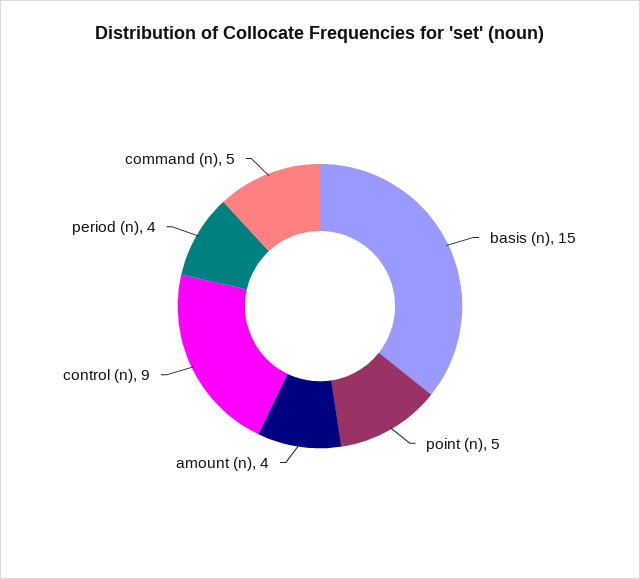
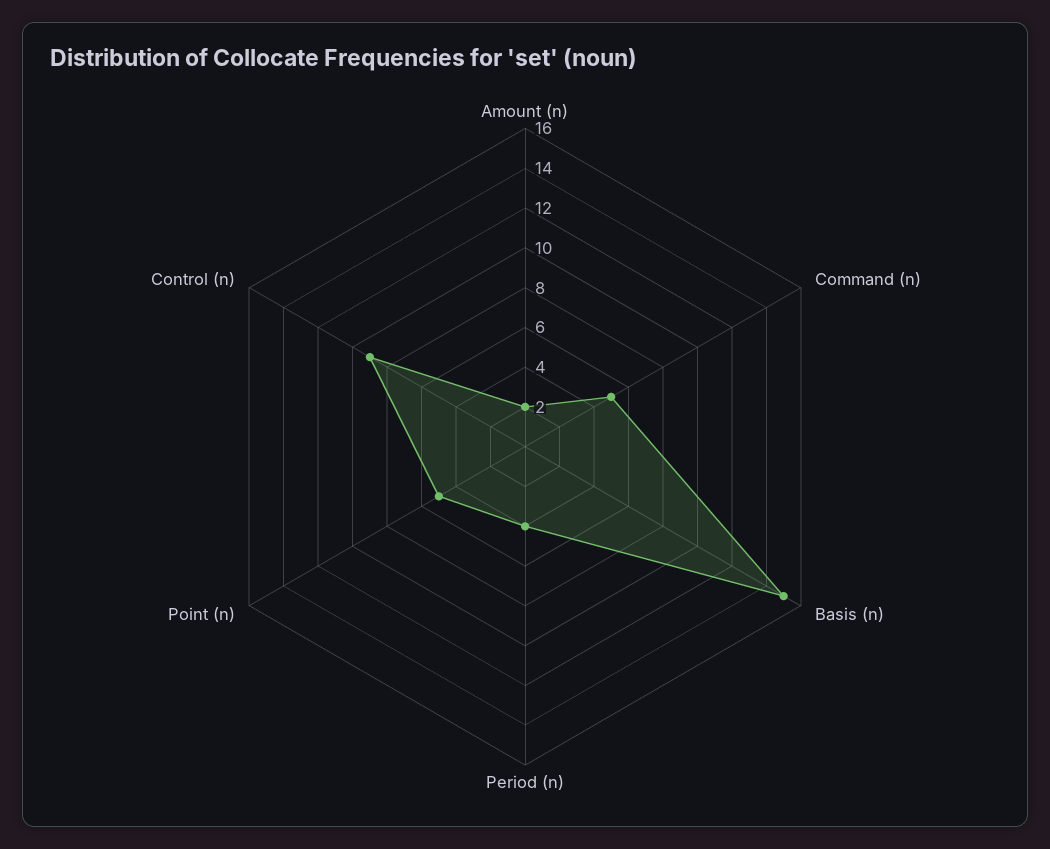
amount (n): 4 -> 2

